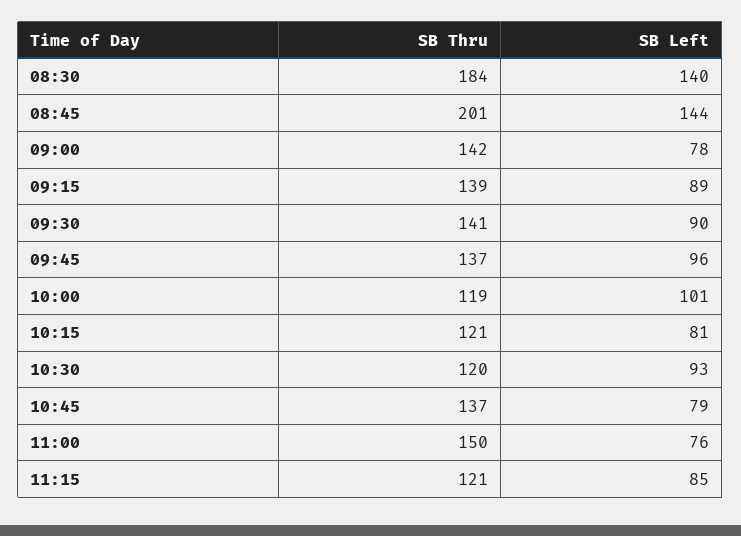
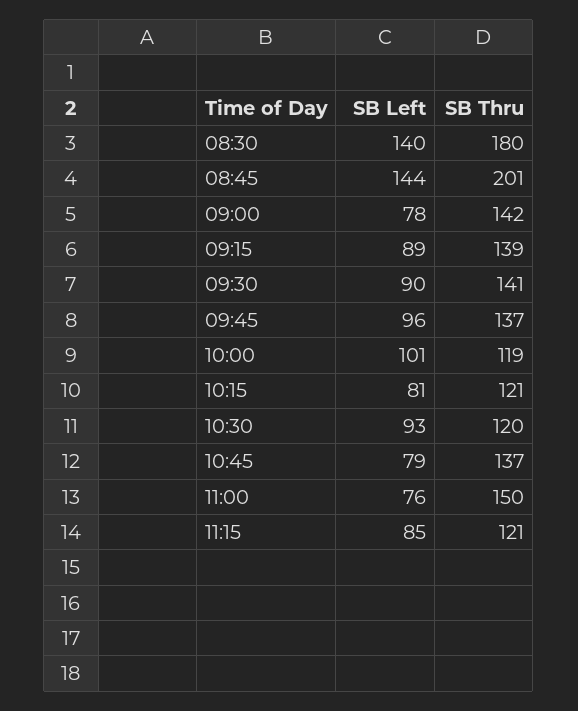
SB Thru, 08:30: 184 -> 180

